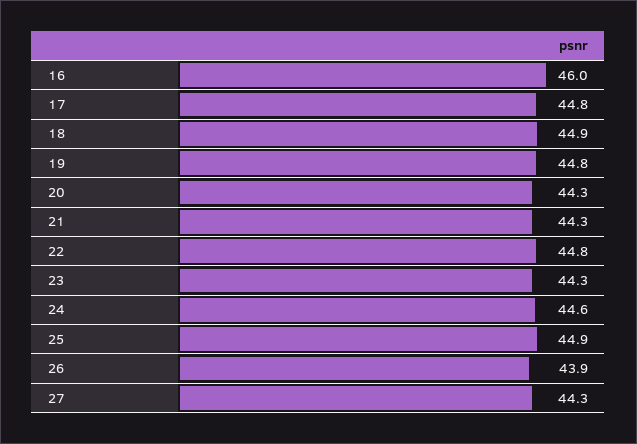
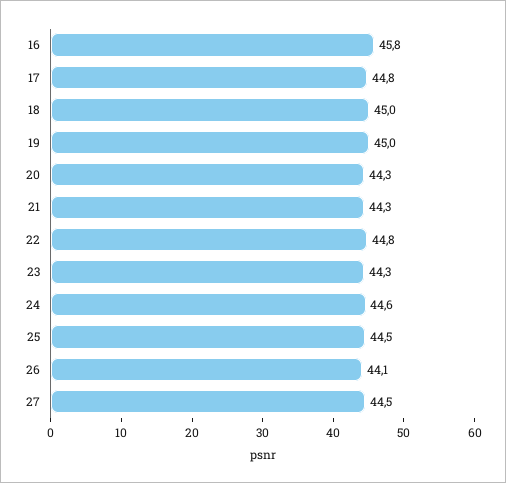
16: 46 -> 45.8
18: 44.9 -> 45
19: 44.8 -> 45
25: 44.9 -> 44.5
26: 43.9 -> 44.1
27: 44.3 -> 44.5

